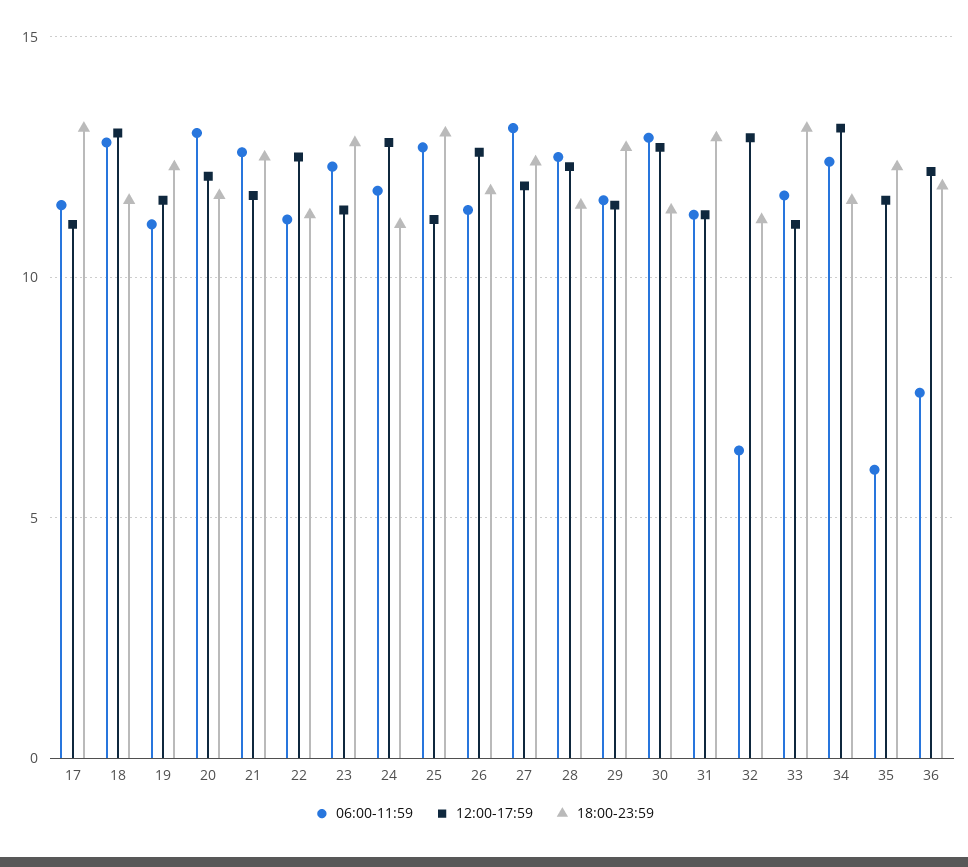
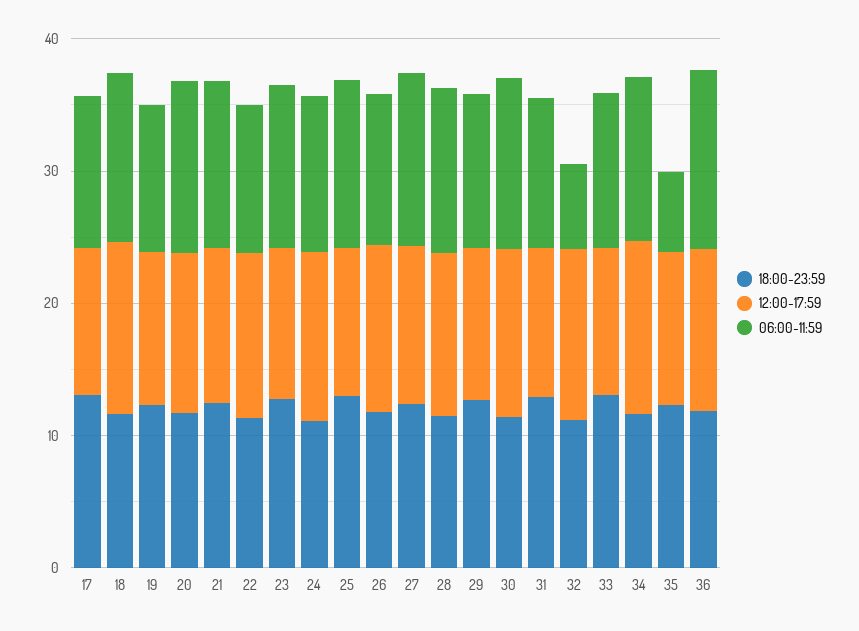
06:00-11:59, 36: 7.5 -> 14

